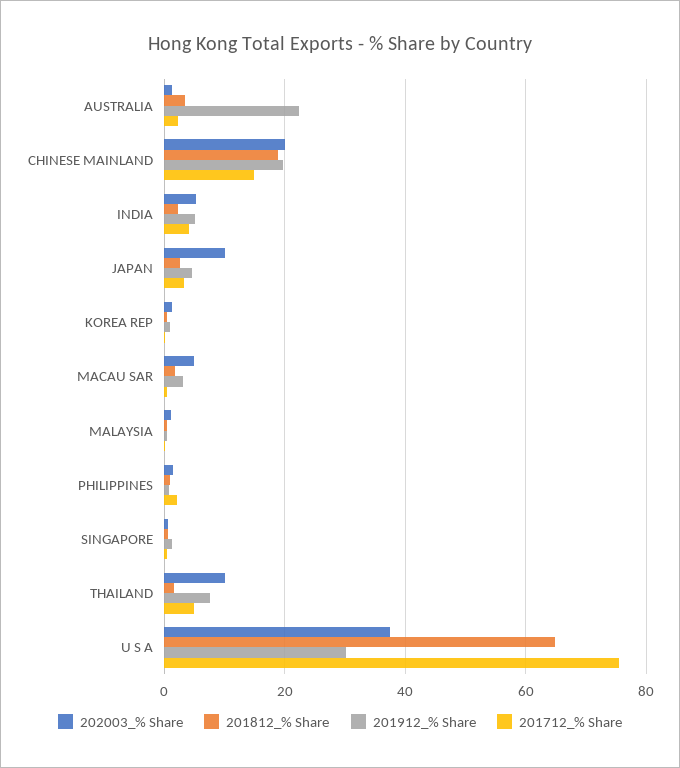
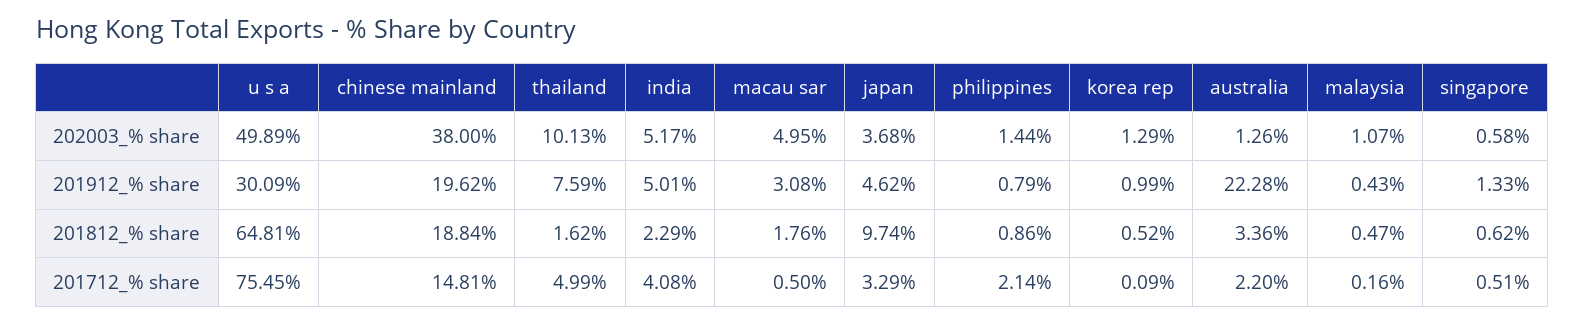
202003_% Share, CHINESE MAINLAND: 20 -> 38
202003_% Share, JAPAN: 10 -> 3.68
201812_% Share, JAPAN: 2 -> 9.74
202003_% Share, U S A: 38 -> 49.89

